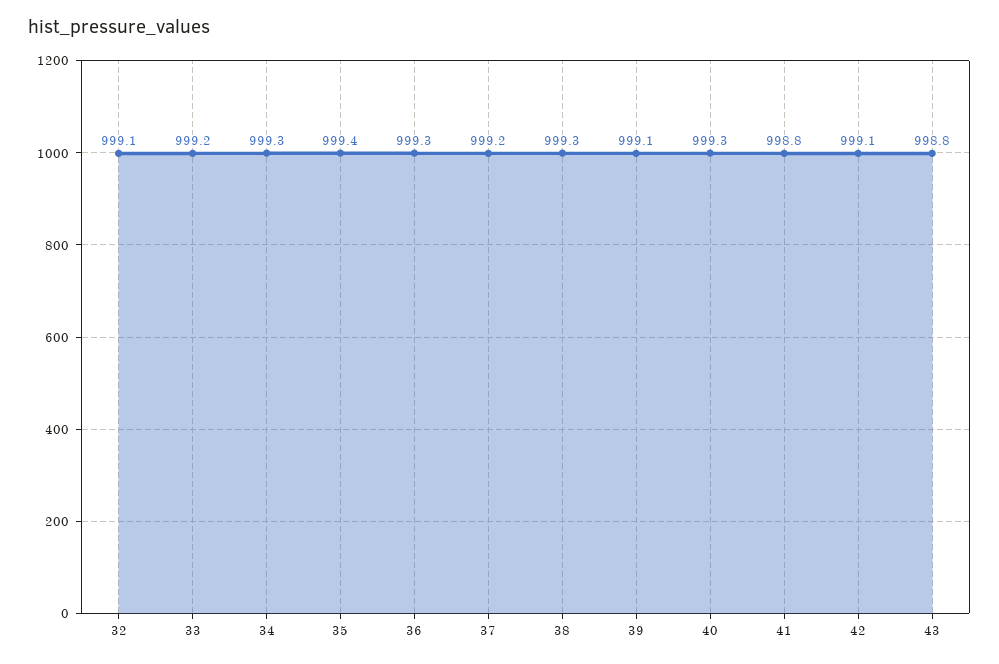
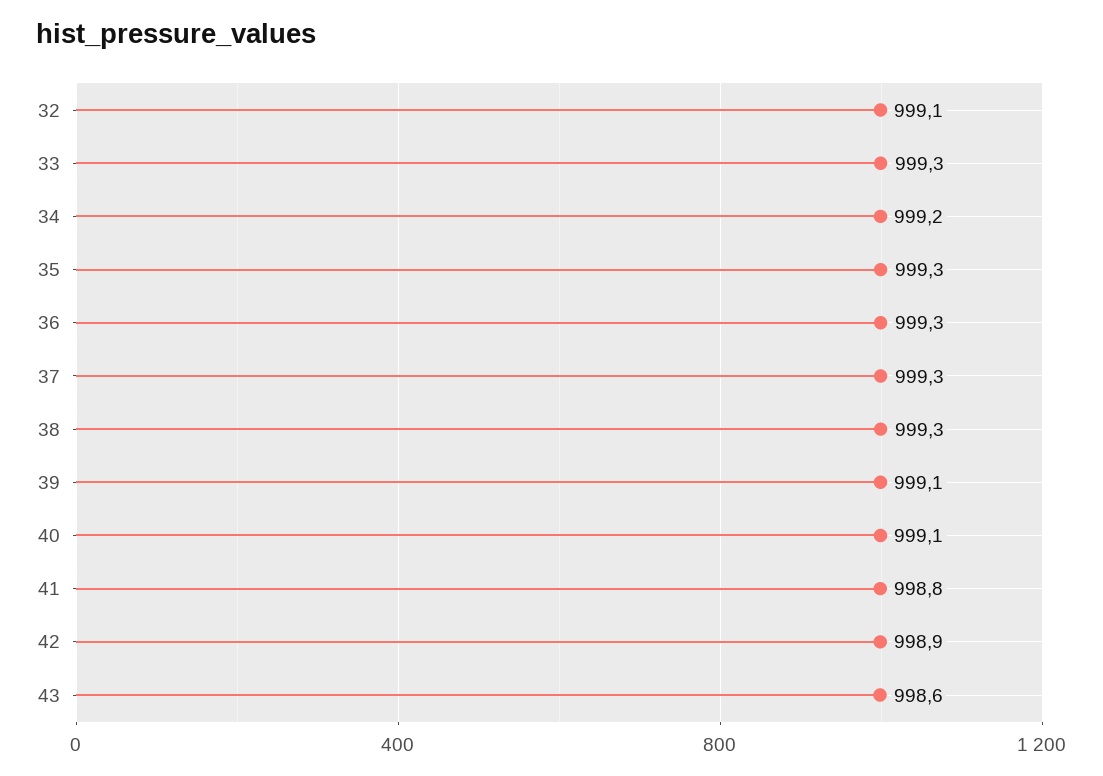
33: 999.2 -> 999.3
34: 999.3 -> 999.2
35: 999.4 -> 999.3
37: 999.2 -> 999.3
40: 999.3 -> 999.1
42: 999.1 -> 998.9
43: 998.8 -> 998.6

